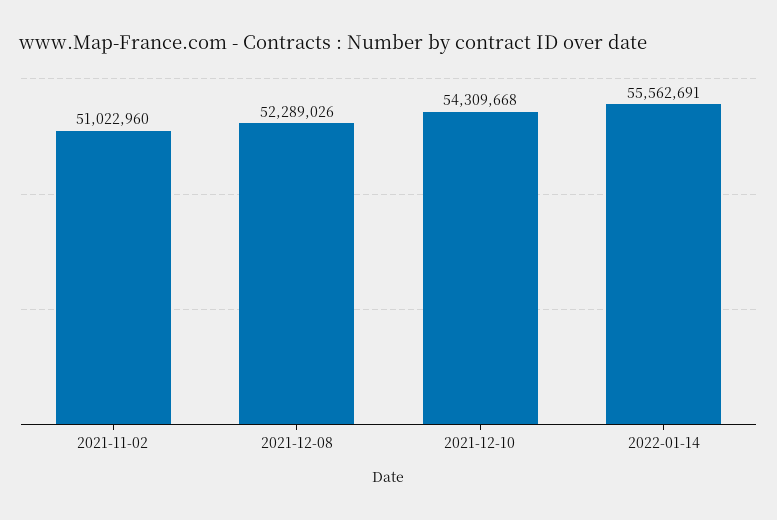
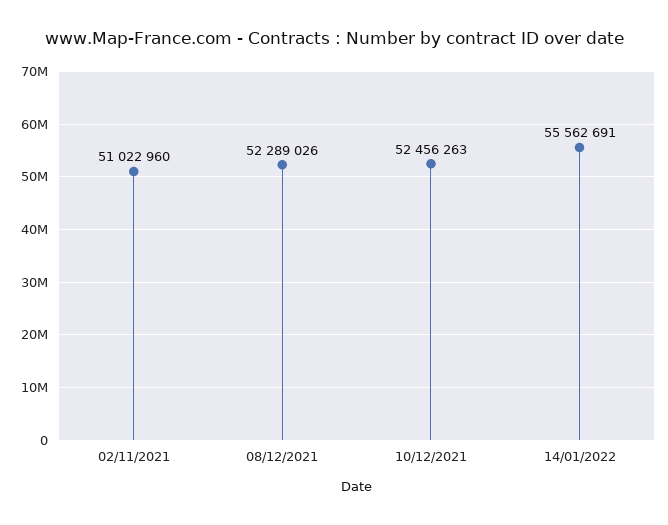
2021-12-10: 54309668 -> 52456263

